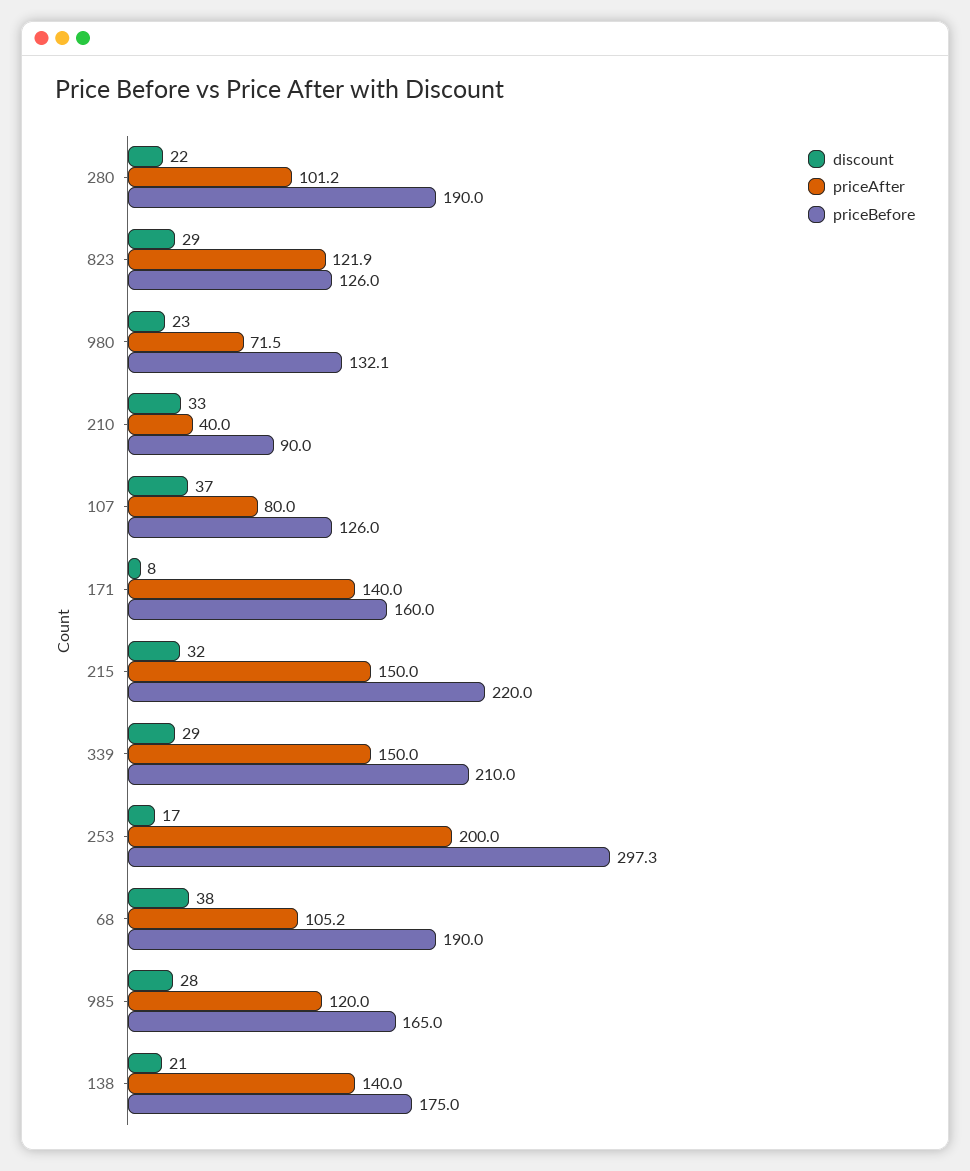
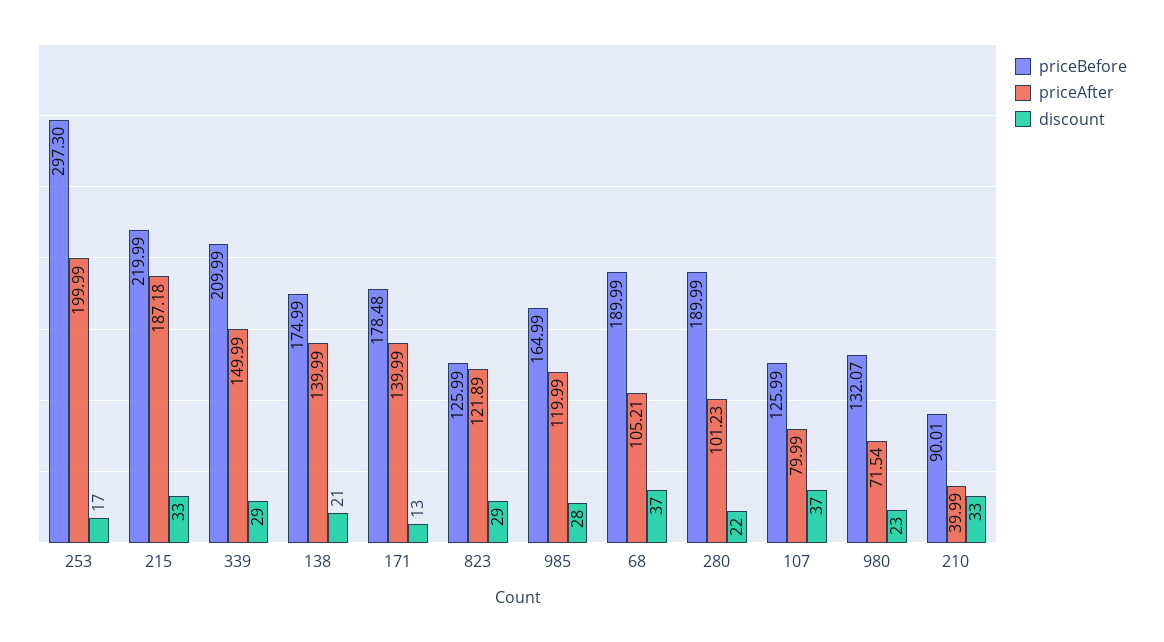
discount, 171: 8 -> 13
priceBefore, 171: 160 -> 178.48
discount, 215: 32 -> 33
priceAfter, 215: 150 -> 187.18
discount, 68: 38 -> 37

